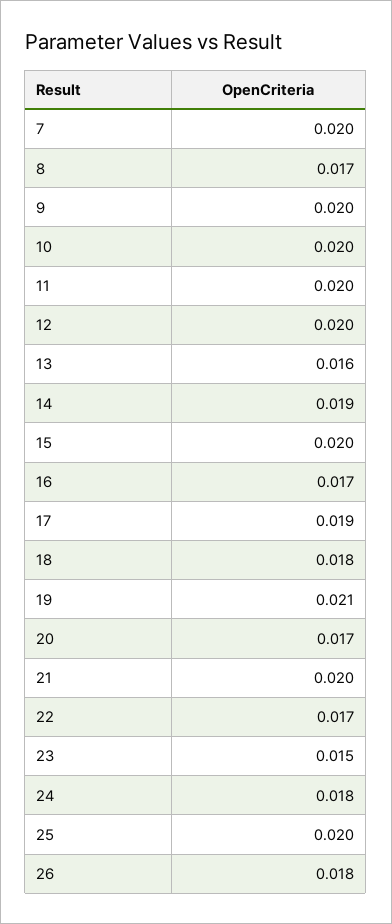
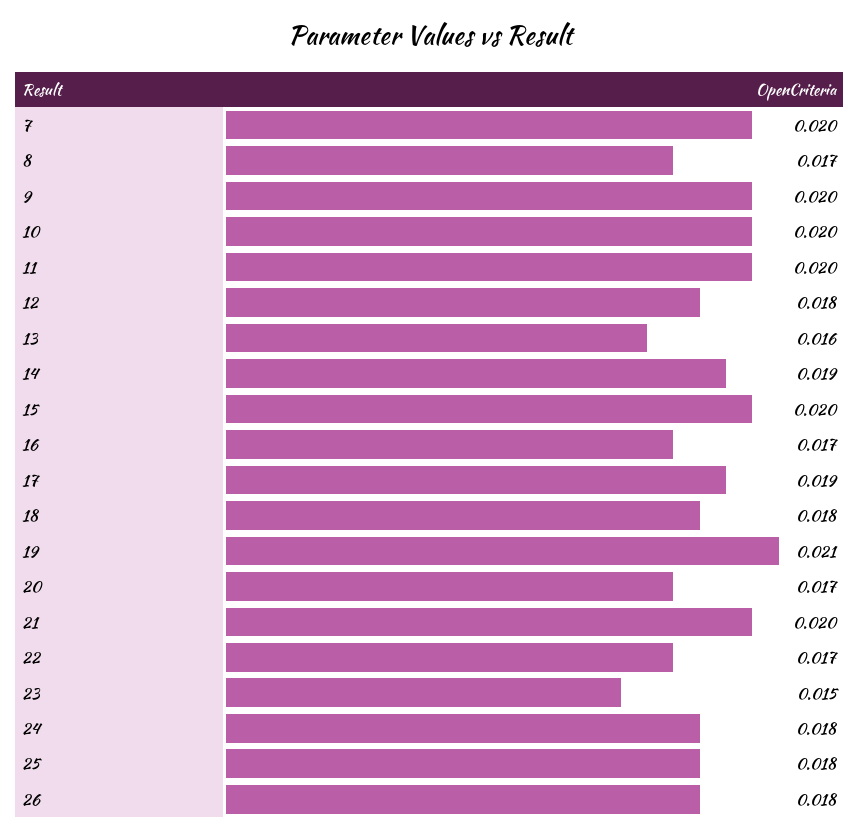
12: 0.02 -> 0.018
25: 0.02 -> 0.018

